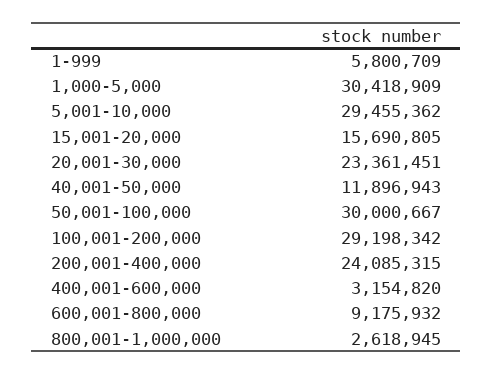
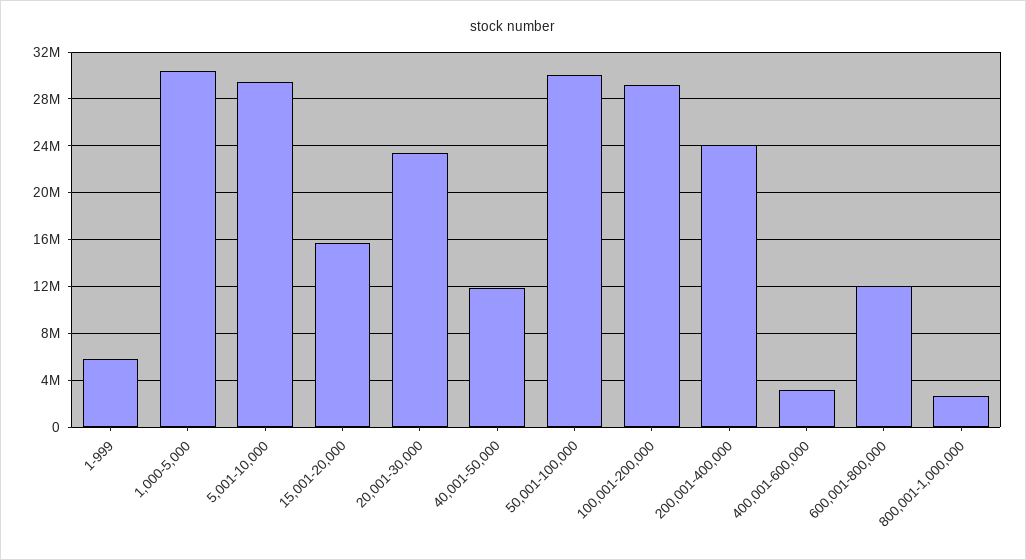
600,001-800,000: 9175932 -> 12000000

